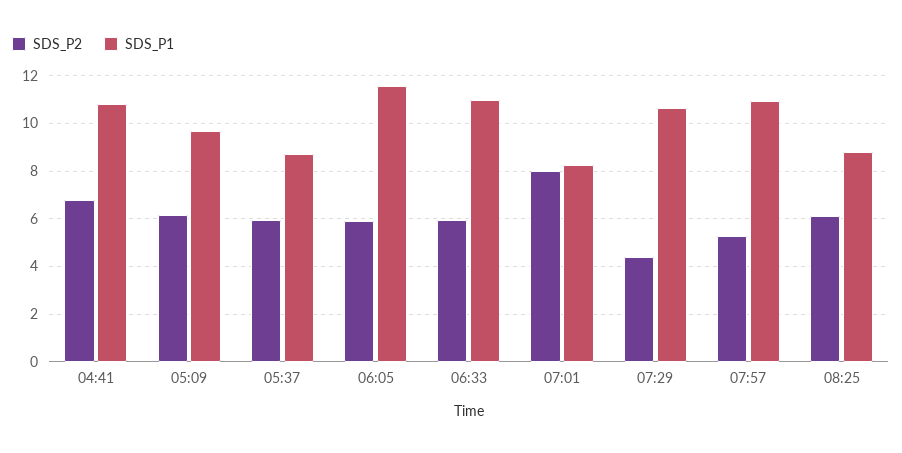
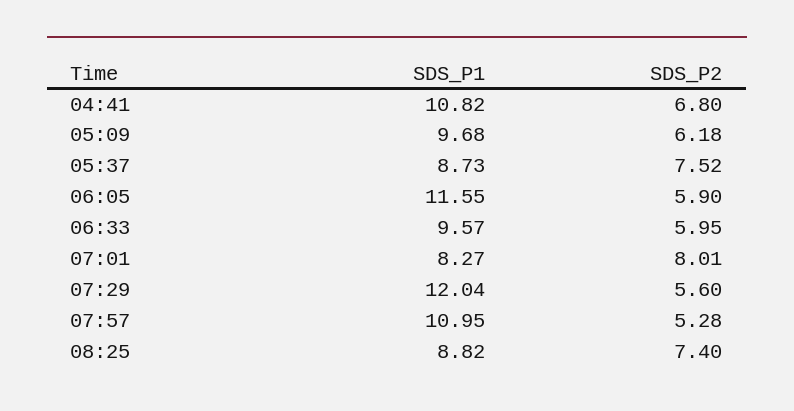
SDS_P2, 05:37: 6 -> 7.52
SDS_P1, 06:33: 11 -> 9.57
SDS_P2, 07:29: 4.5 -> 5.6
SDS_P1, 07:29: 10.5 -> 12.04
SDS_P2, 08:25: 6 -> 7.4

